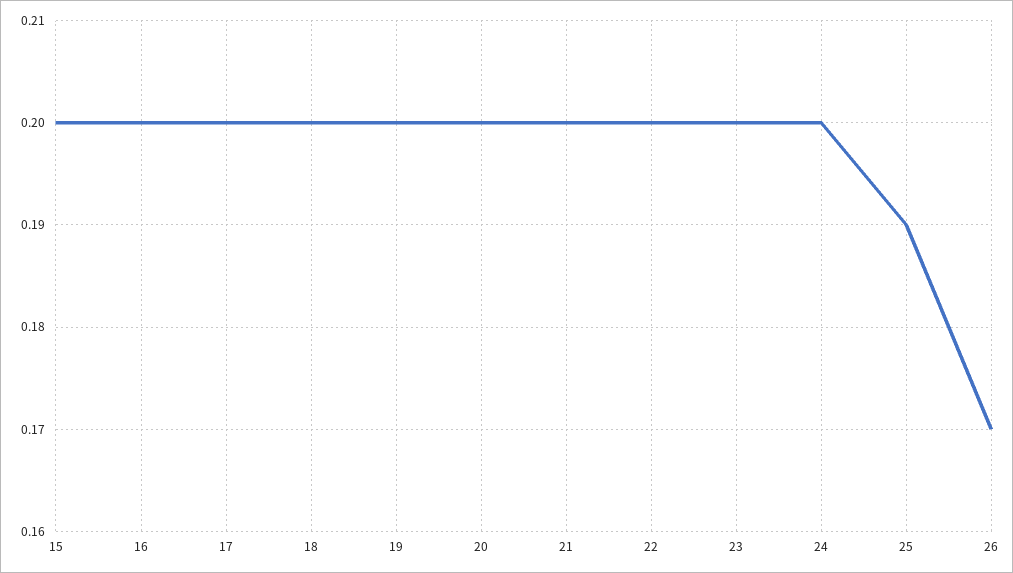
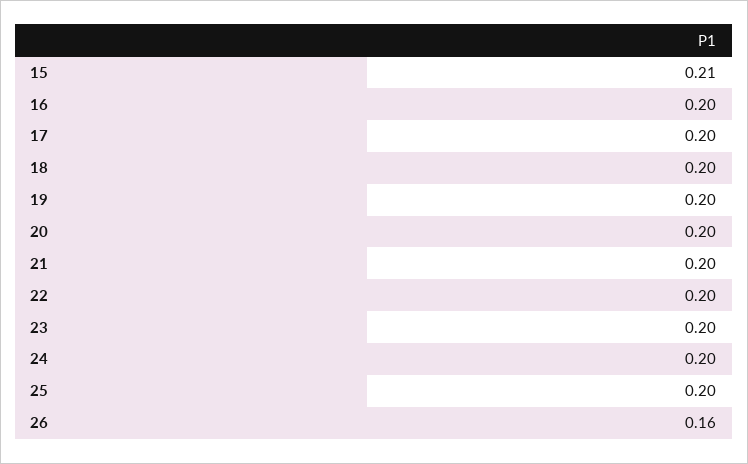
15: 0.2 -> 0.21
25: 0.19 -> 0.2
26: 0.17 -> 0.16

